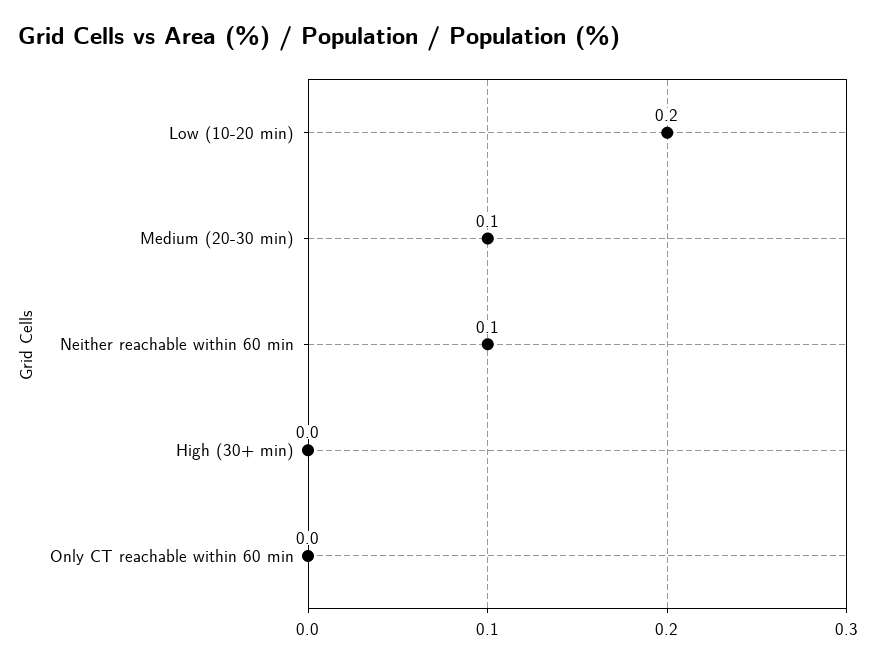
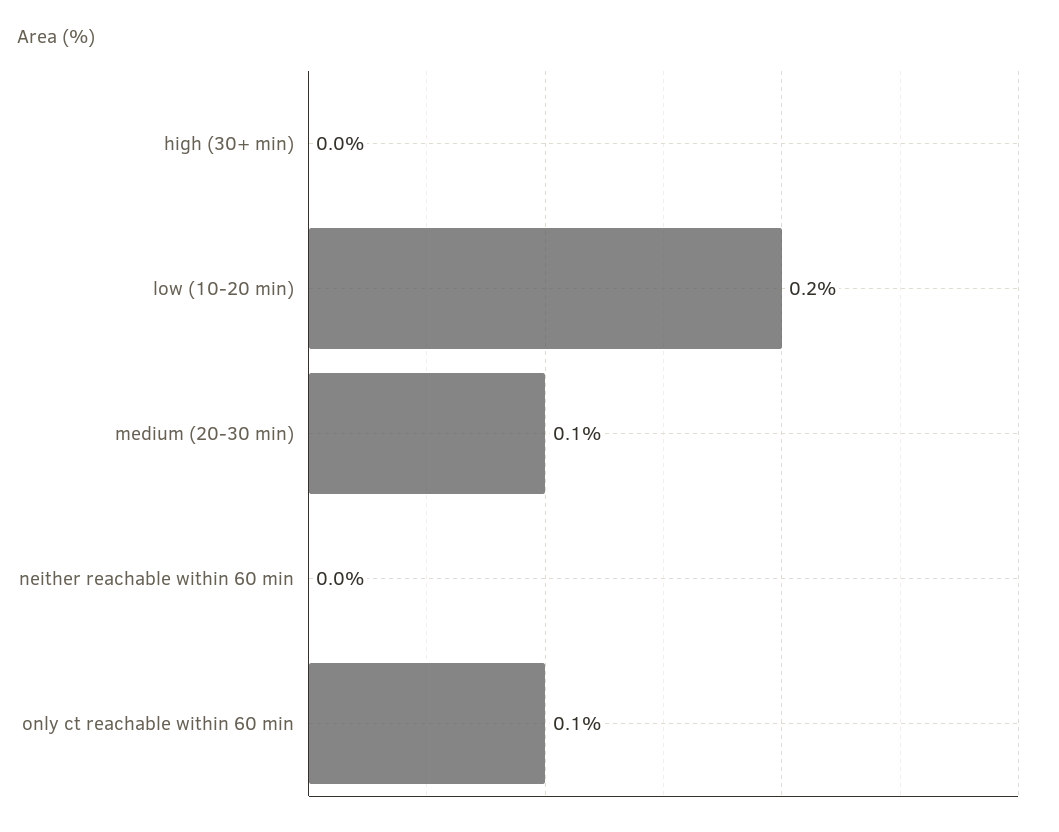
Neither reachable within 60 min: 0.1 -> 0
Only CT reachable within 60 min: 0 -> 0.1

